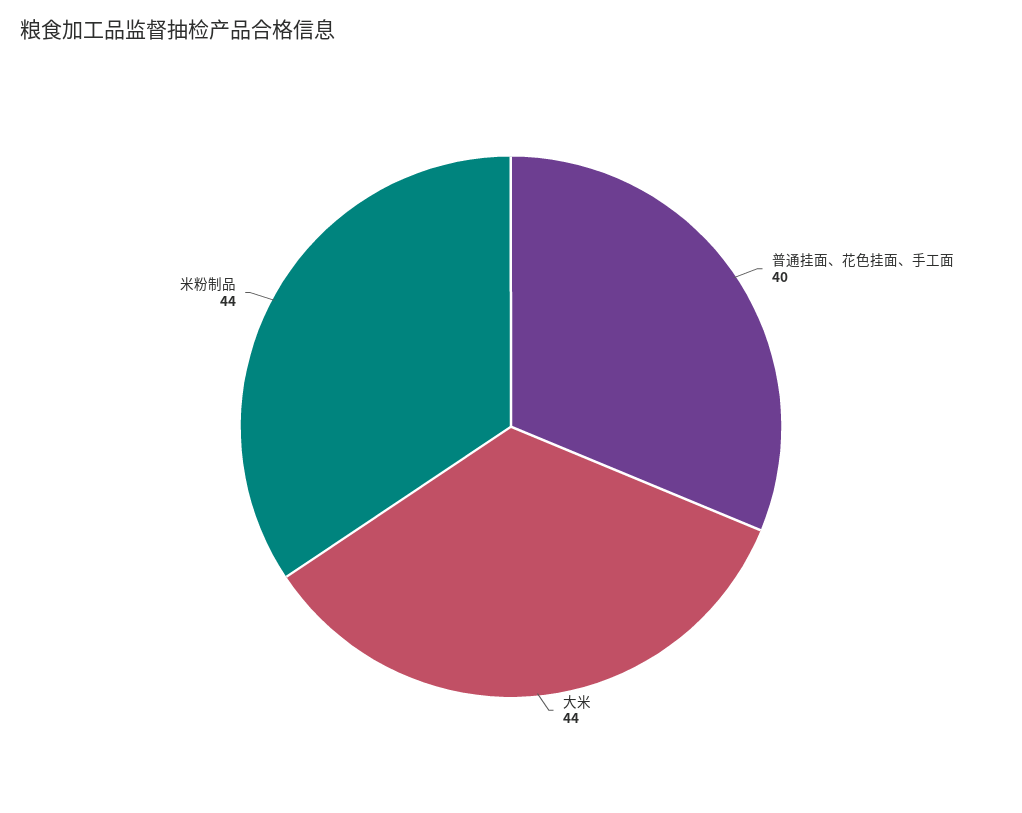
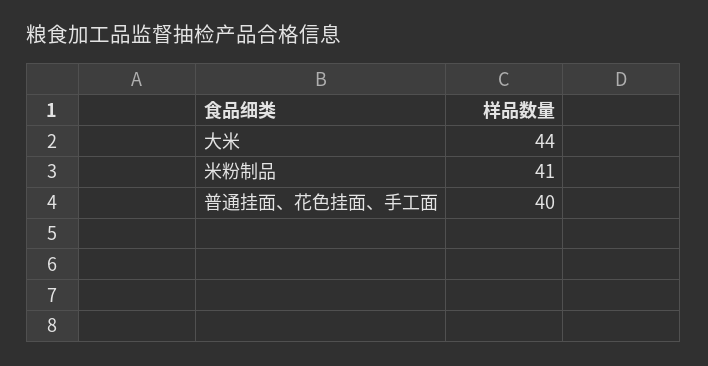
米粉制品: 44 -> 41

